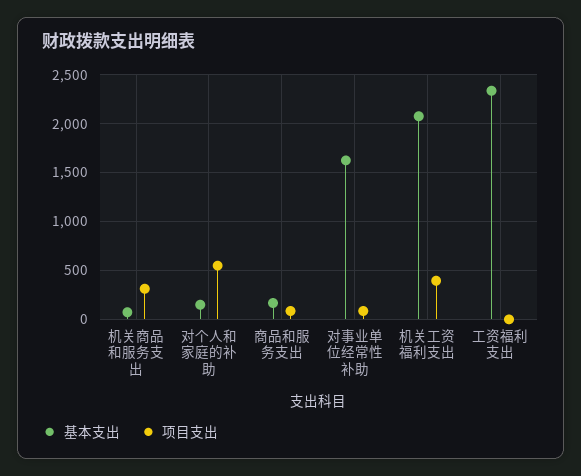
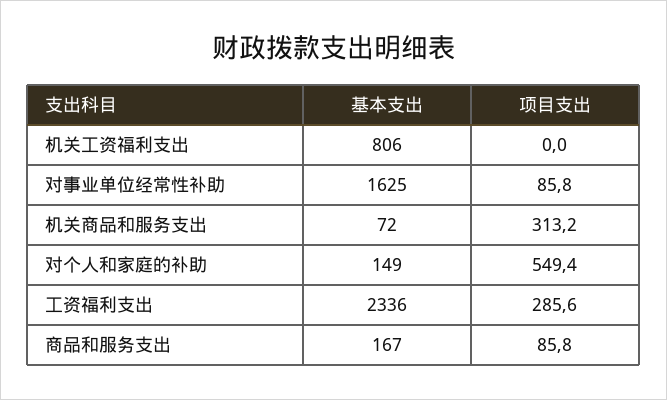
基本支出, 机关工资福利支出: 2100 -> 806
项目支出, 机关工资福利支出: 400 -> 0
项目支出, 工资福利支出: 0 -> 285.6

